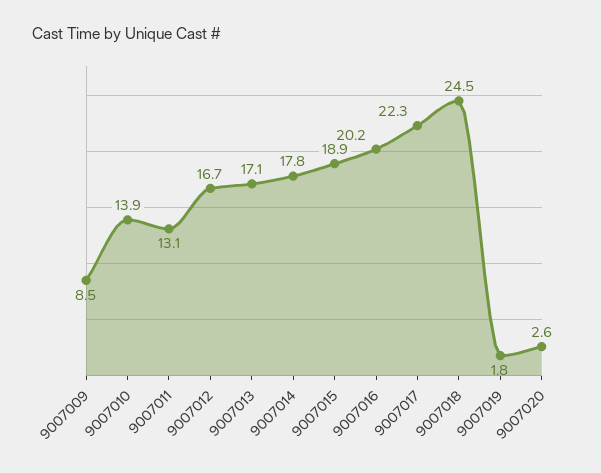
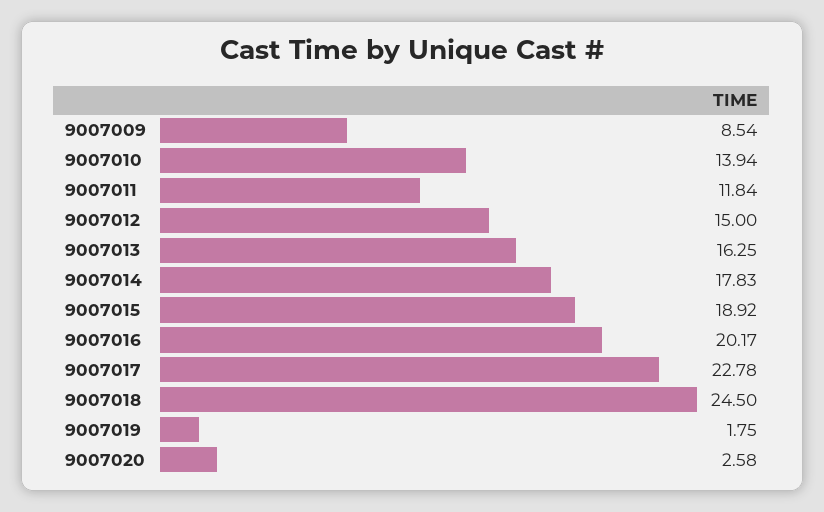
9007011: 13.1 -> 11.84
9007012: 16.7 -> 15
9007013: 17.1 -> 16.25
9007017: 22.3 -> 22.78

